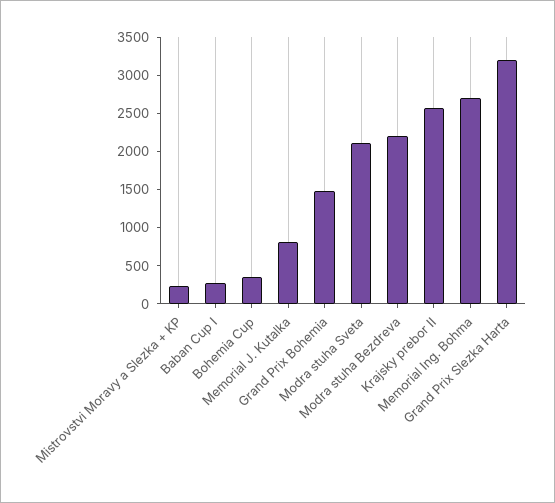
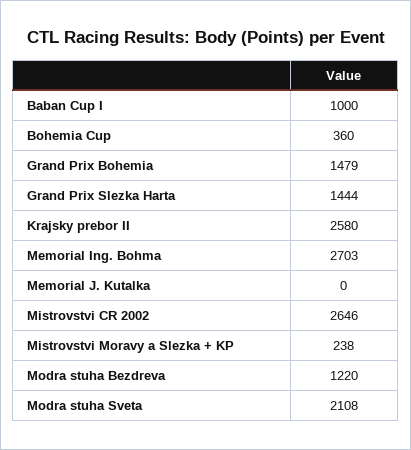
Baban Cup I: 250 -> 1000
Memorial J. Kutalka: 750 -> 0
Modra stuha Bezdreva: 2250 -> 1220
Grand Prix Slezka Harta: 3250 -> 1444
Mistrovstvi CR 2002: none -> 2646

